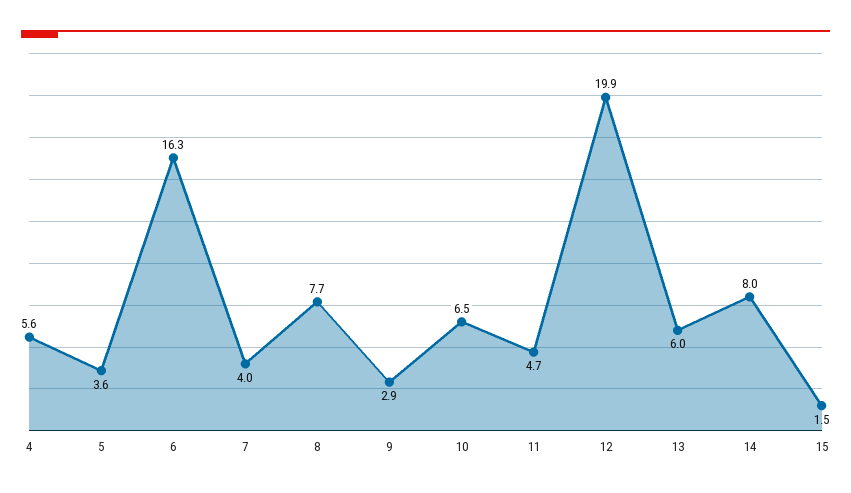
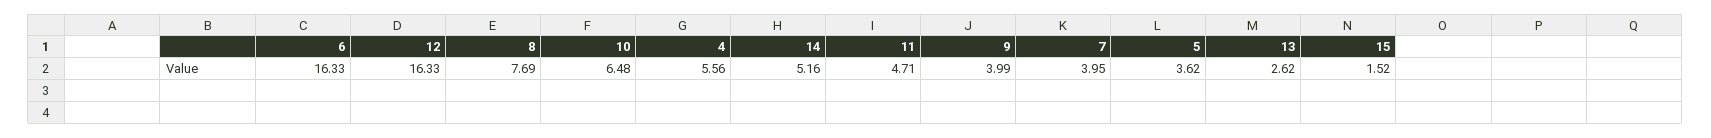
9: 2.9 -> 3.99
12: 19.9 -> 16.33
13: 6 -> 2.62
14: 8 -> 5.16

